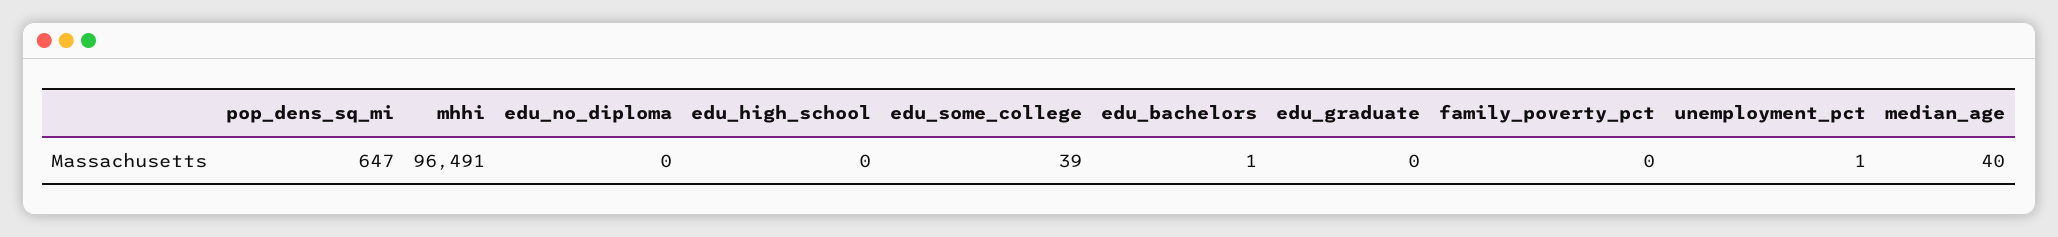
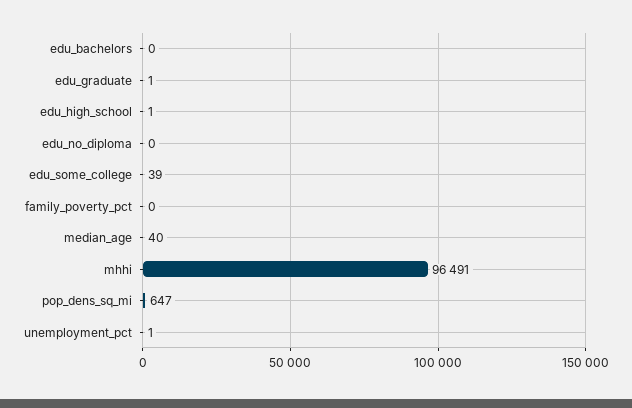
edu_high_school: 0 -> 1
edu_bachelors: 1 -> 0
edu_graduate: 0 -> 1

